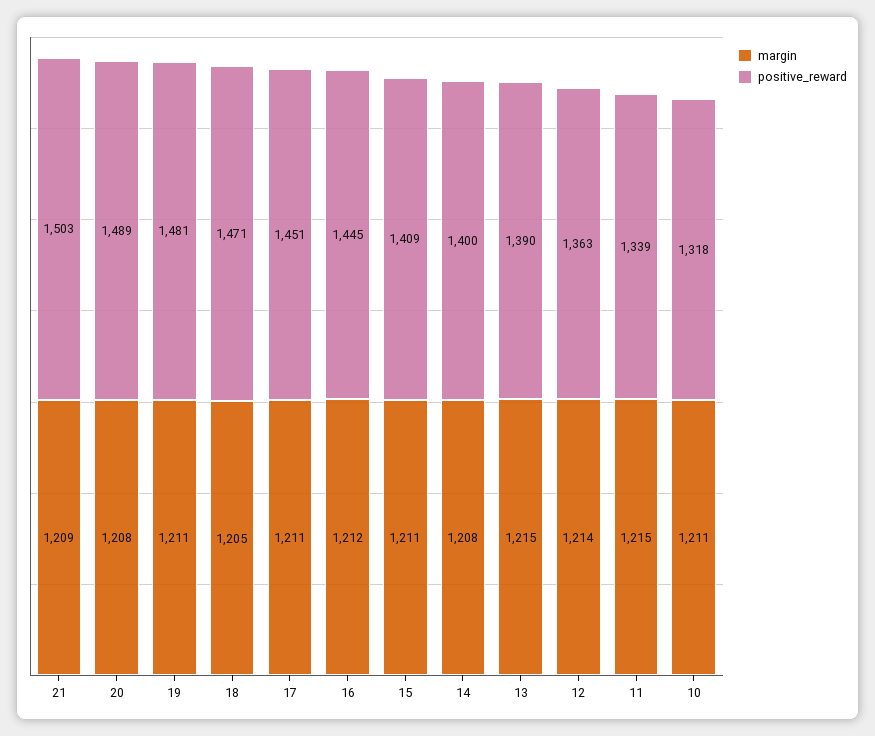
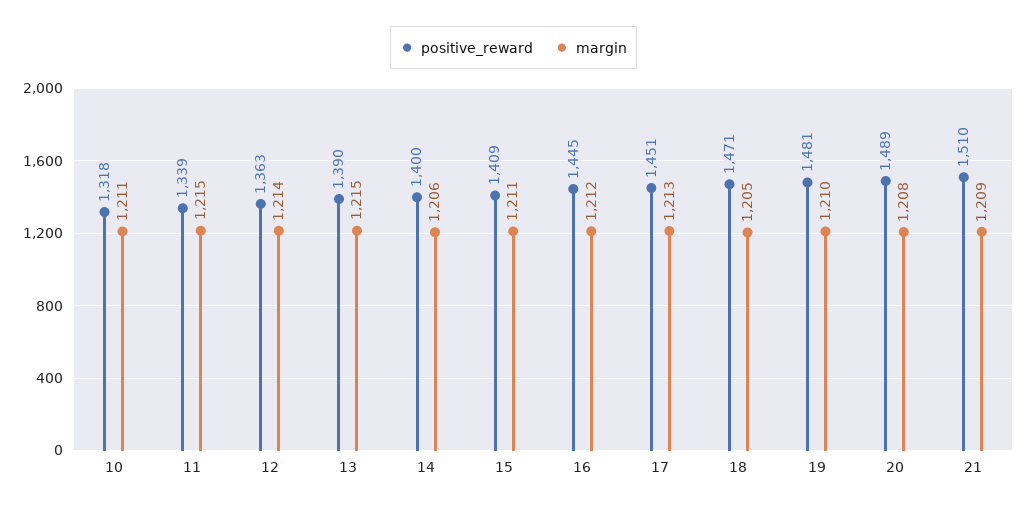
positive_reward, 21: 1503 -> 1510
margin, 19: 1211 -> 1210
margin, 17: 1211 -> 1213
margin, 14: 1208 -> 1206

